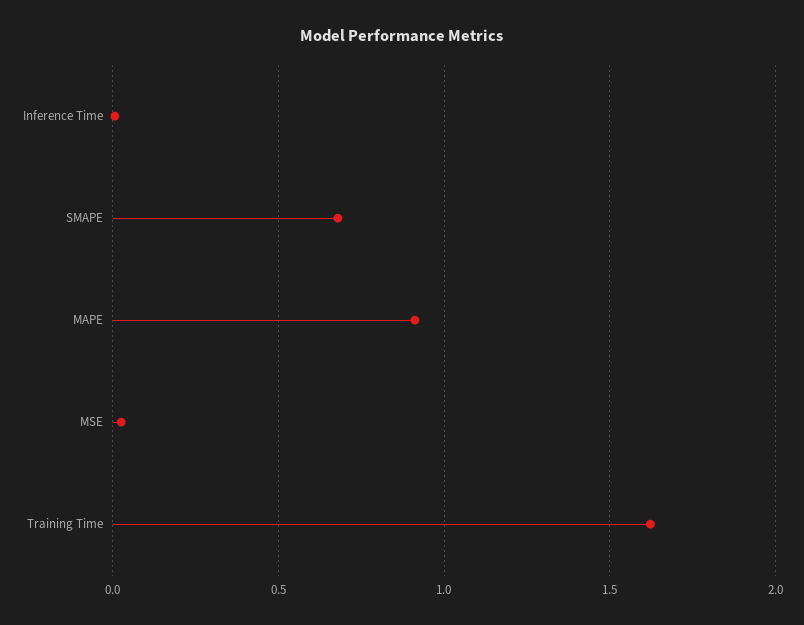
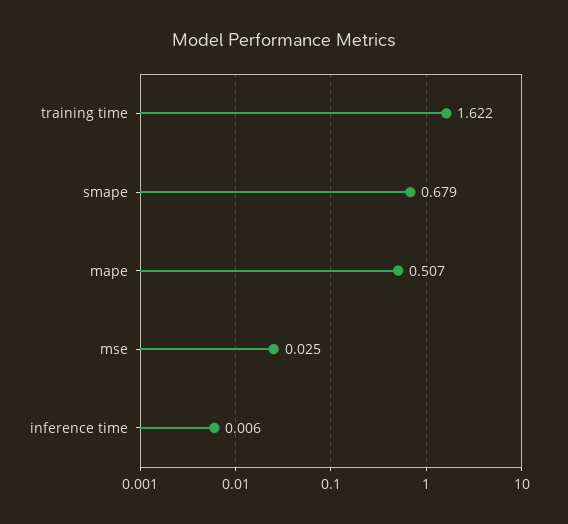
MAPE: 0.9 -> 0.507

